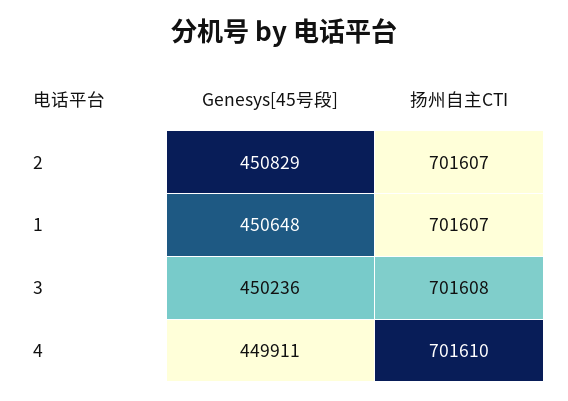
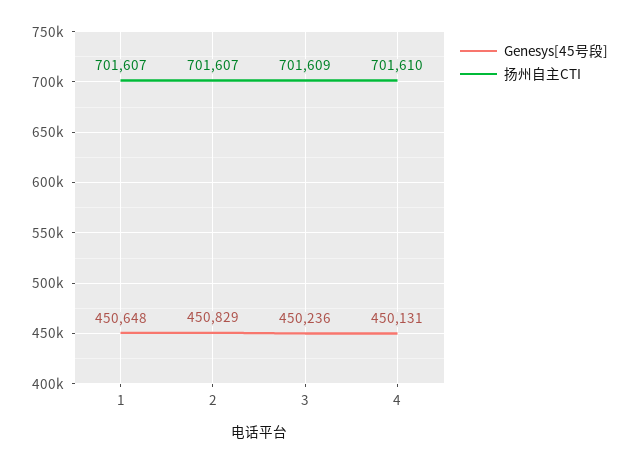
扬州自主CTI, 3: 701608 -> 701609
Genesys[45号段], 4: 449911 -> 450131

